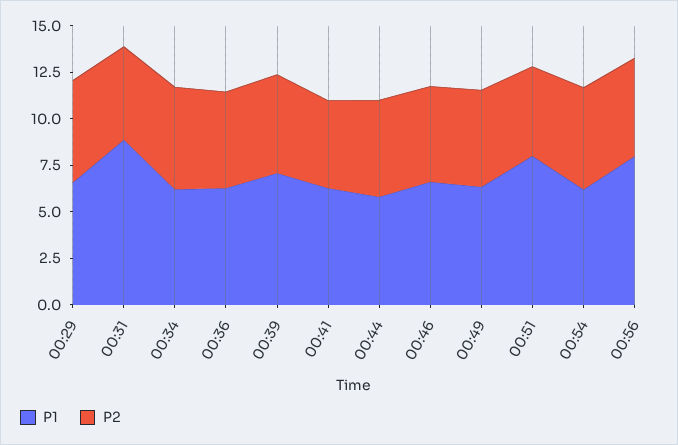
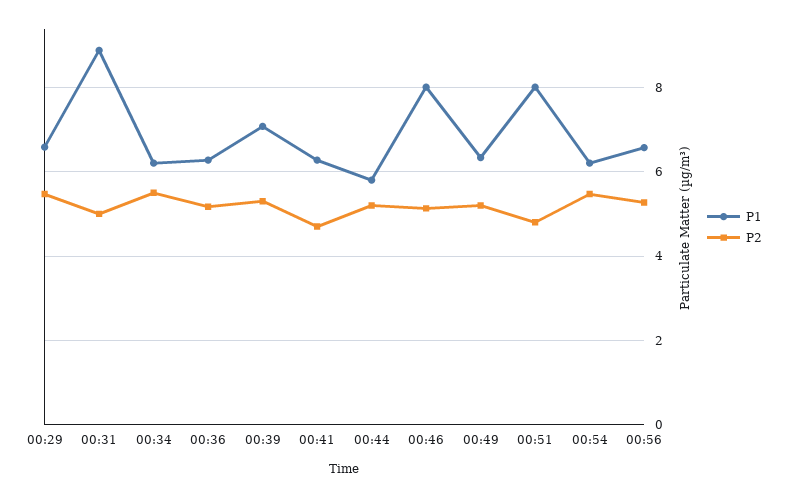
P1, 00:46: 6.5 -> 8
P1, 00:56: 8 -> 6.6

